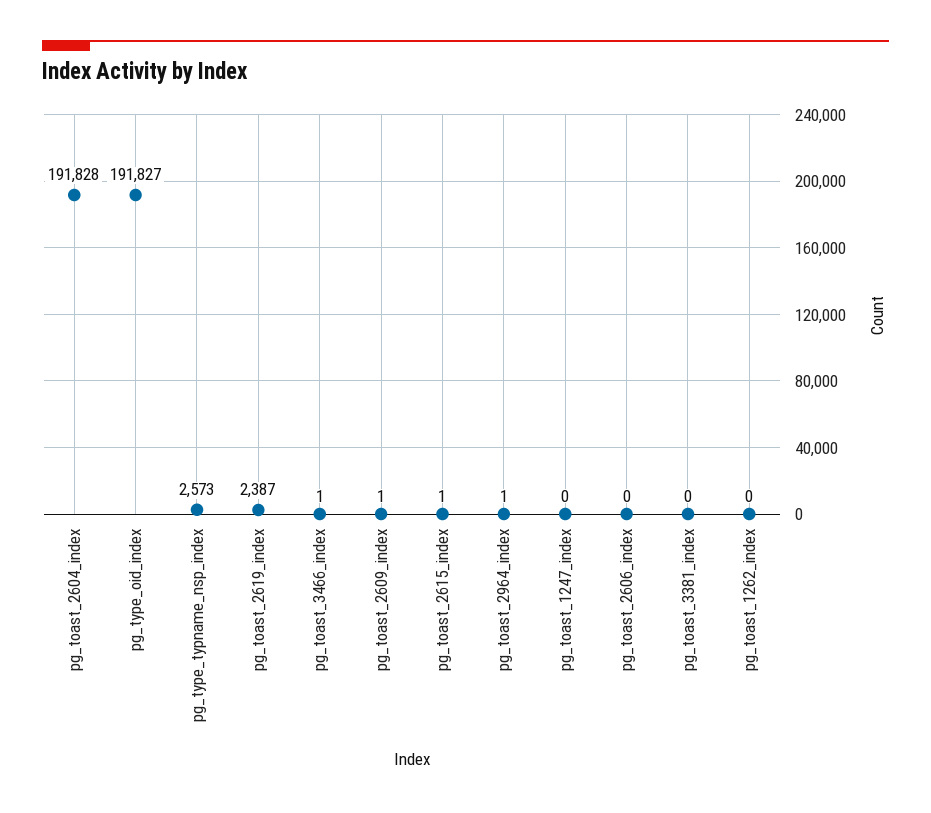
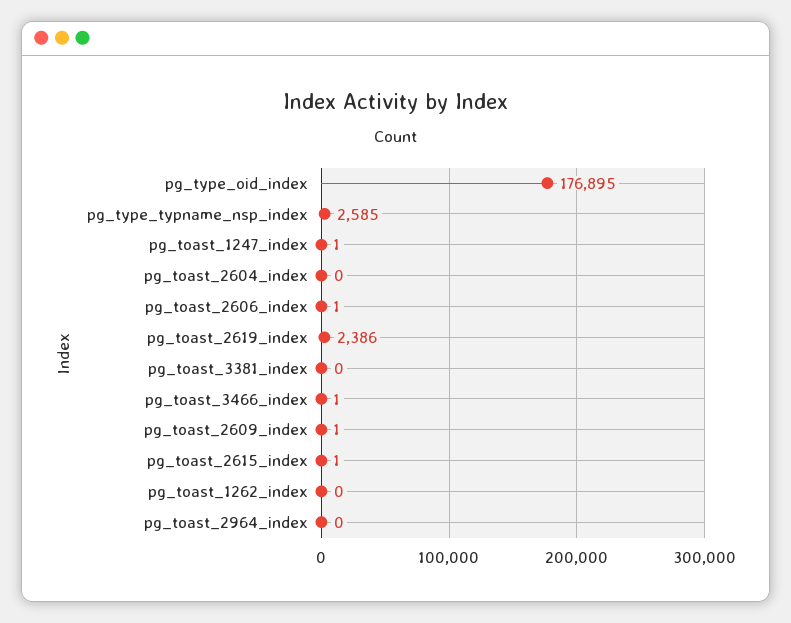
pg_toast_2604_index: 191828 -> 0
pg_type_oid_index: 191827 -> 176895
pg_type_typname_nsp_index: 2573 -> 2585
pg_toast_2619_index: 2387 -> 2386
pg_toast_2964_index: 1 -> 0
pg_toast_1247_index: 0 -> 1
pg_toast_2606_index: 0 -> 1

